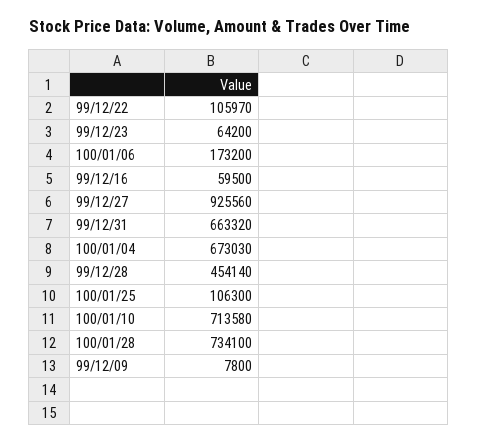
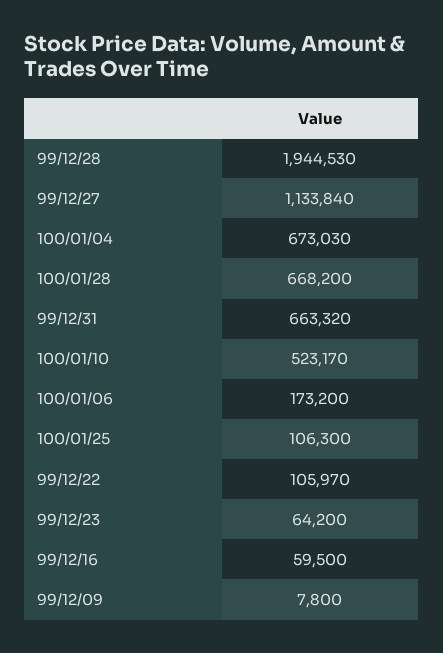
99/12/27: 925560 -> 1133840
99/12/28: 454140 -> 1944530
100/01/10: 713580 -> 523170
100/01/28: 734100 -> 668200

